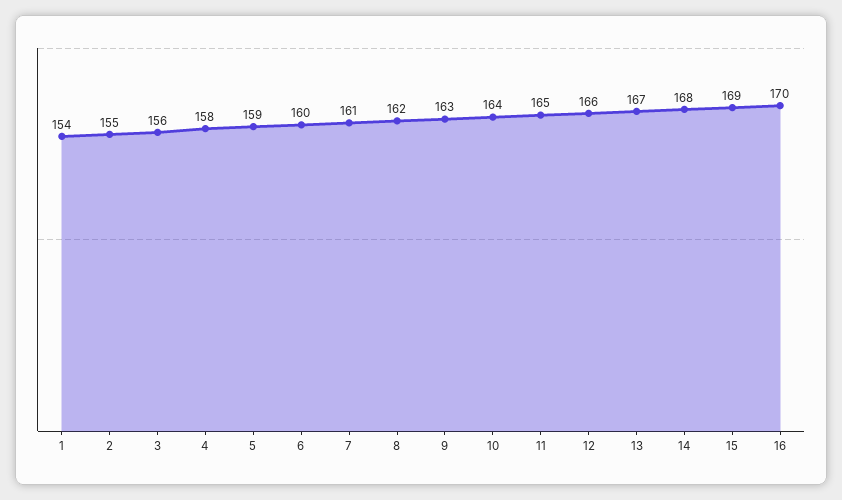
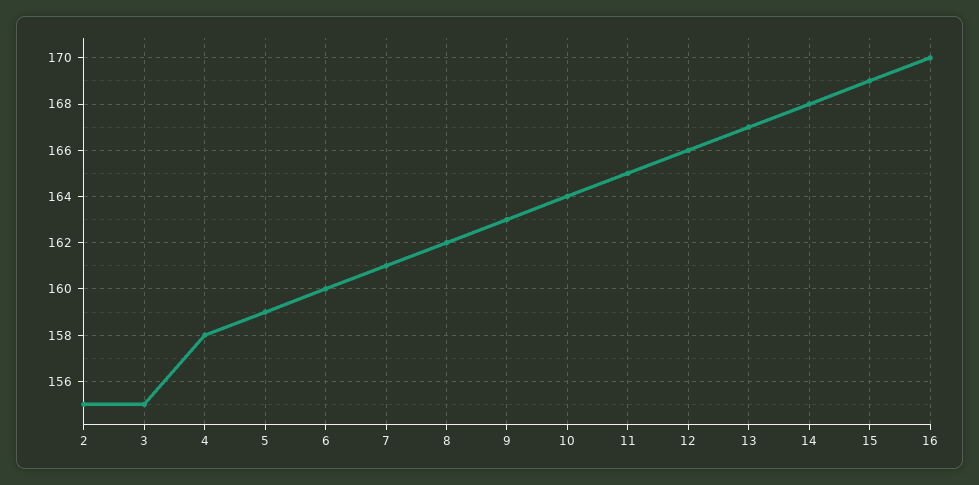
1: 154 -> none
3: 156 -> 155

